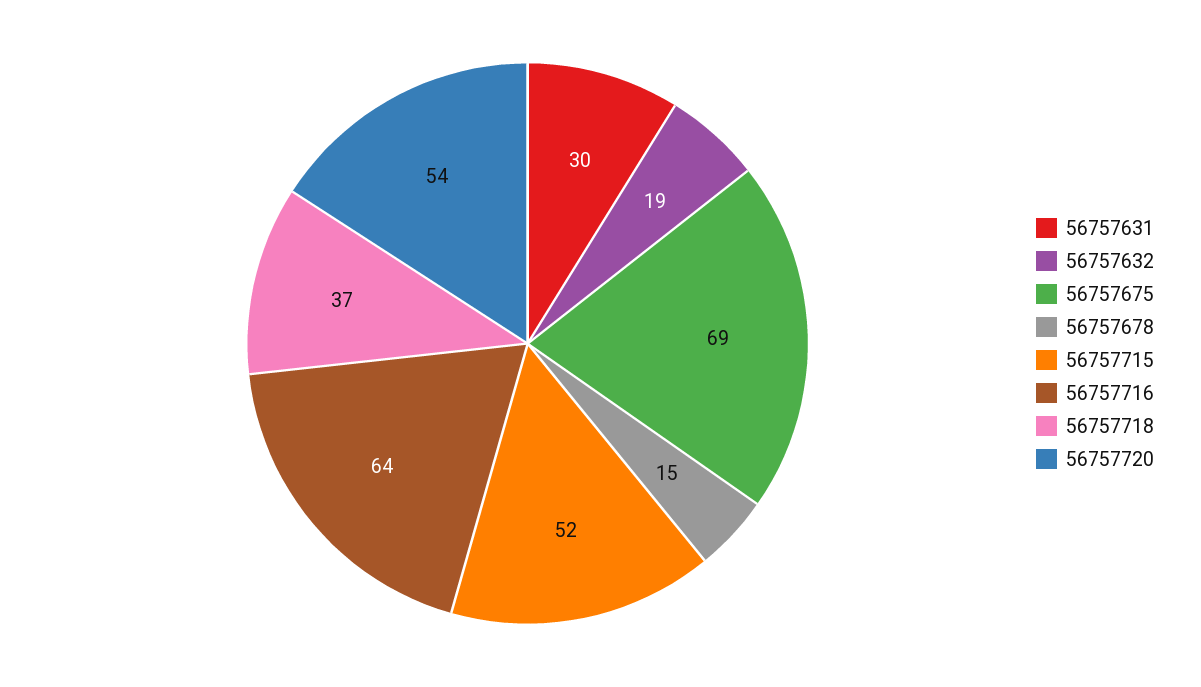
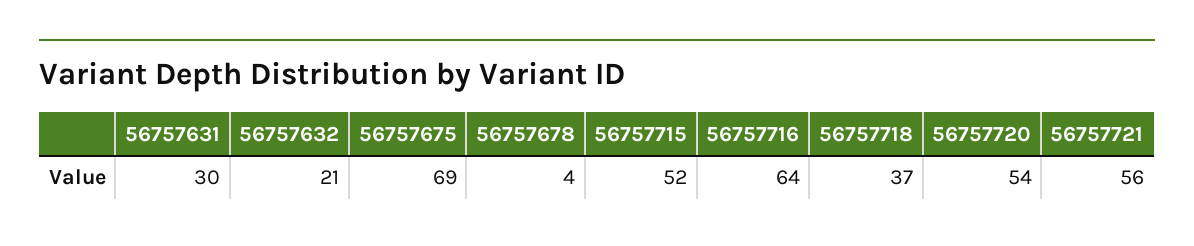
56757632: 19 -> 21
56757678: 15 -> 4
56757721: none -> 56

